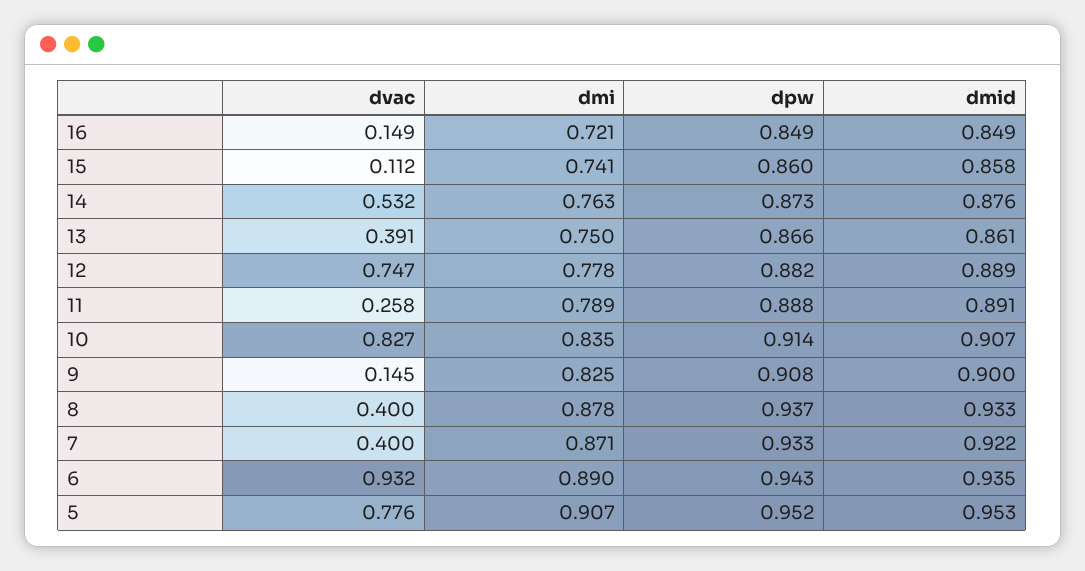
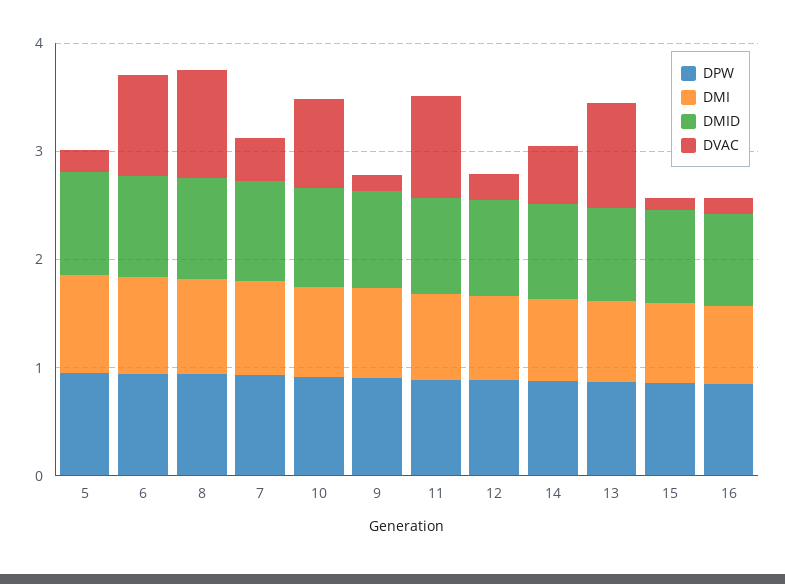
dvac, 13: 0.391 -> 1
dvac, 12: 0.747 -> 0.2
dvac, 11: 0.258 -> 1
dvac, 8: 0.4 -> 1
dvac, 5: 0.776 -> 0.2

